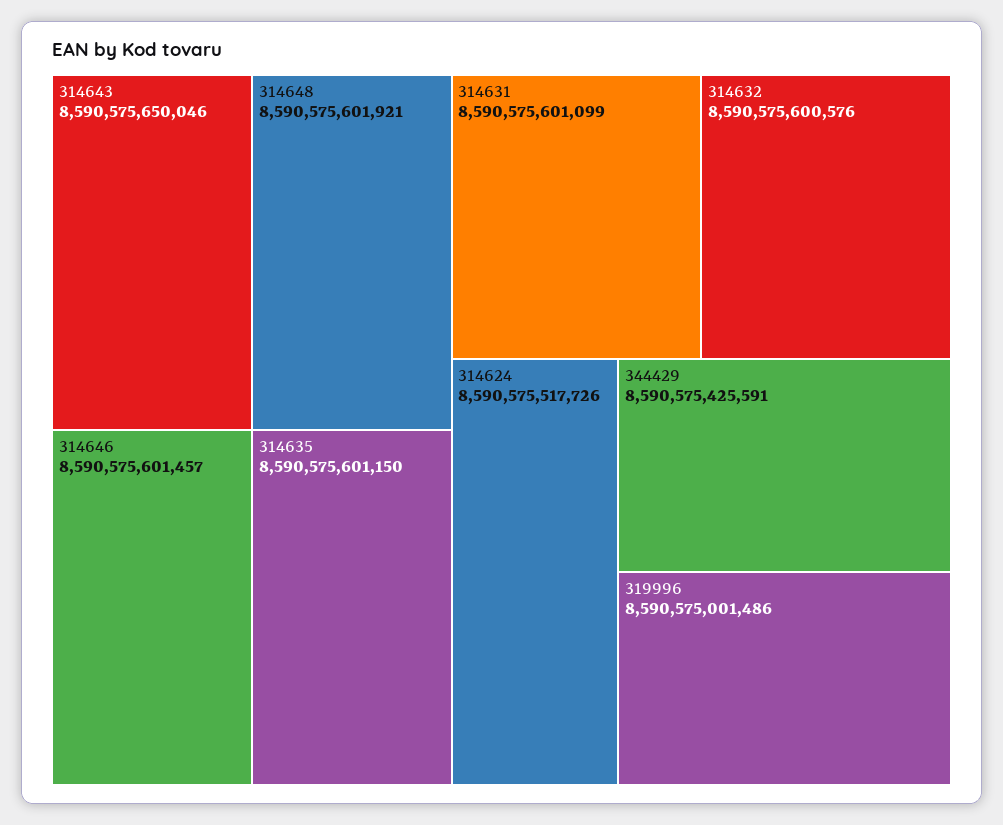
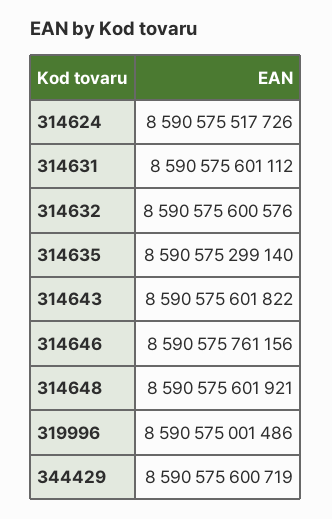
314643: 8590575650046 -> 8590575601822
314646: 8590575601457 -> 8590575761156
314635: 8590575601150 -> 8590575299140
314631: 8590575601099 -> 8590575601112
344429: 8590575425591 -> 8590575600719

